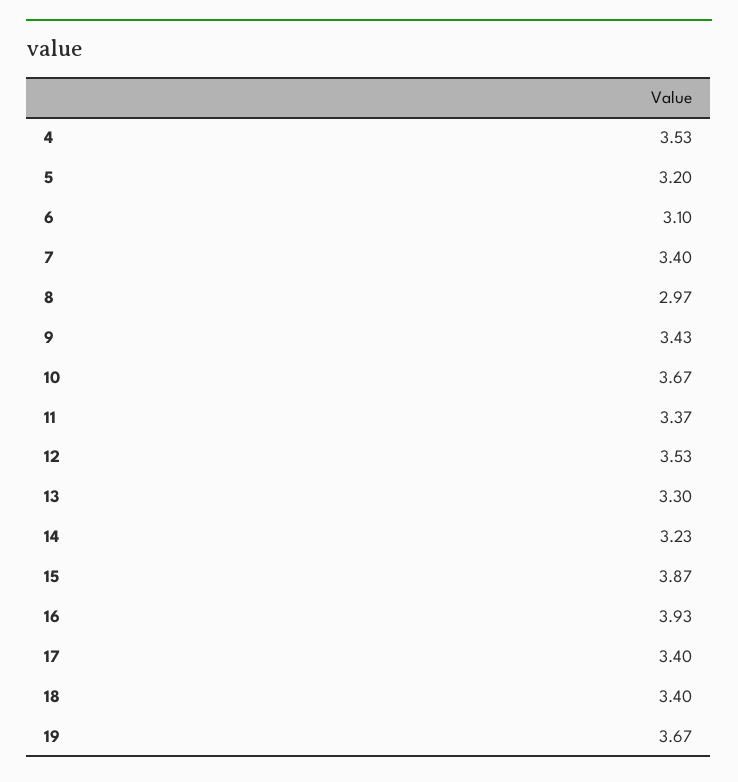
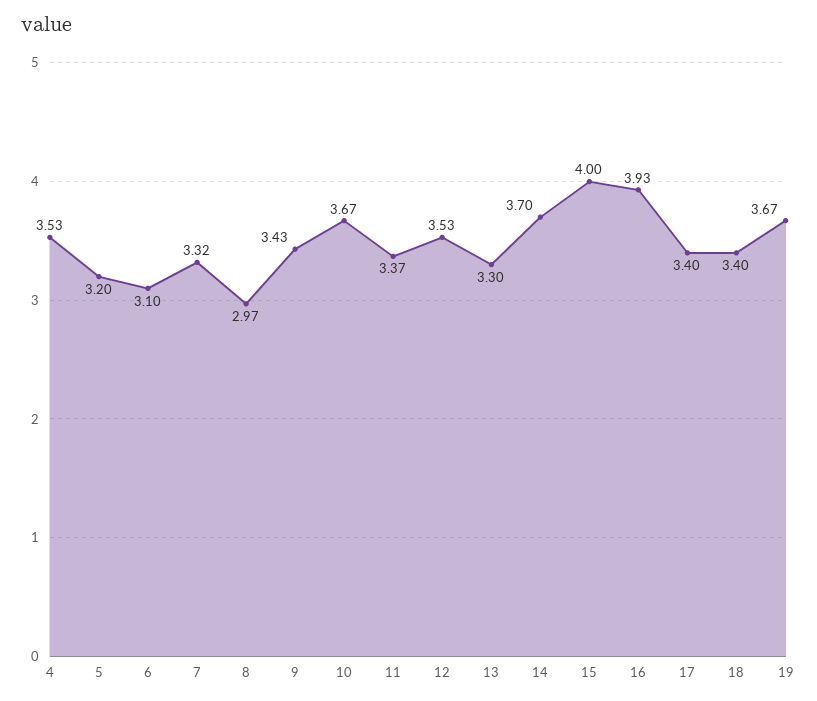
7: 3.4 -> 3.32
14: 3.23 -> 3.7
15: 3.87 -> 4

